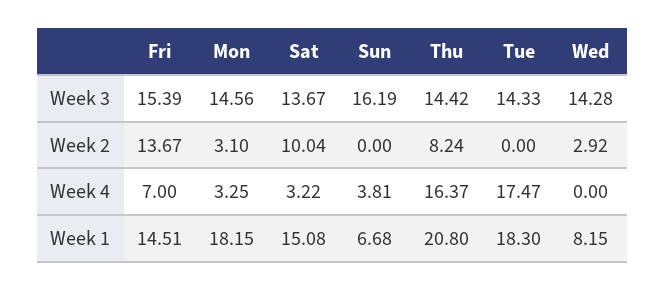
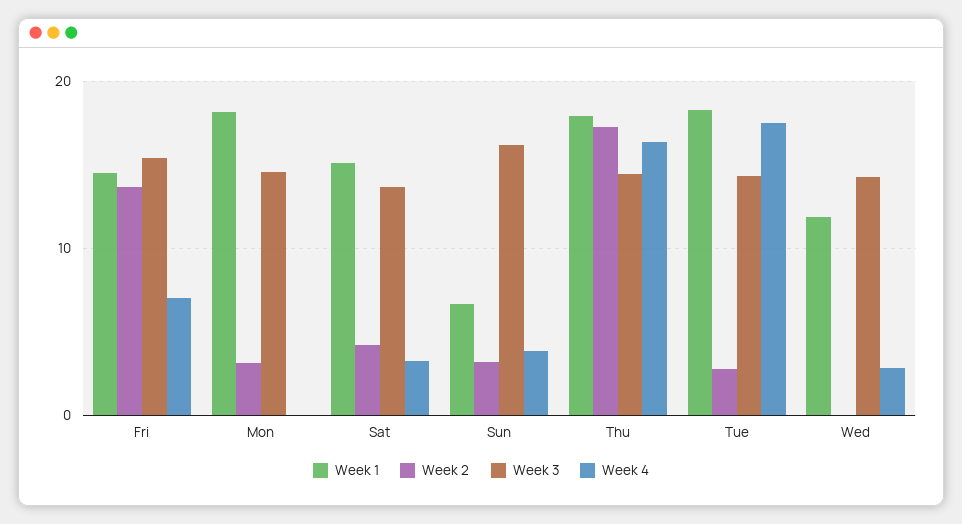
Week 2, Sat: 10.04 -> 4
Week 2, Sun: 0 -> 3
Week 2, Thu: 8.24 -> 17
Week 2, Tue: 0 -> 3
Week 2, Wed: 2.92 -> 0
Week 4, Mon: 3.25 -> 0
Week 4, Wed: 0 -> 3
Week 1, Thu: 20.8 -> 18
Week 1, Wed: 8.15 -> 12

